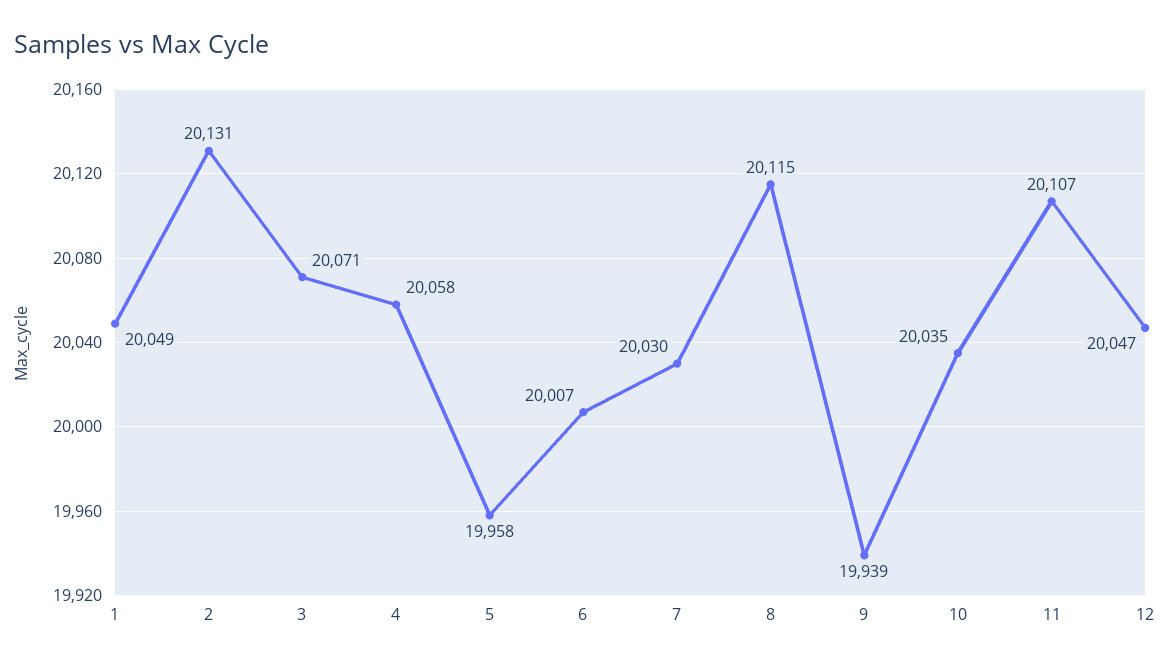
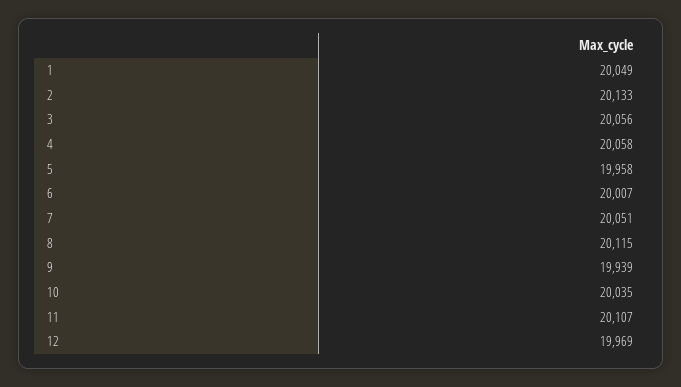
2: 20131 -> 20133
3: 20071 -> 20056
7: 20030 -> 20051
12: 20047 -> 19969

